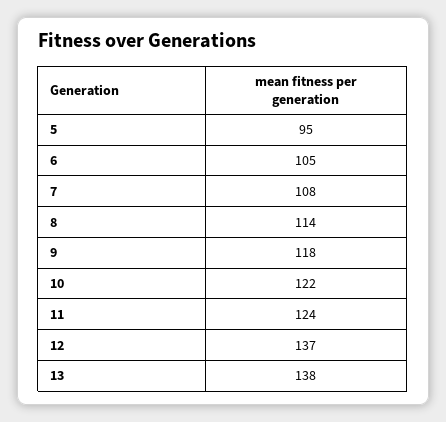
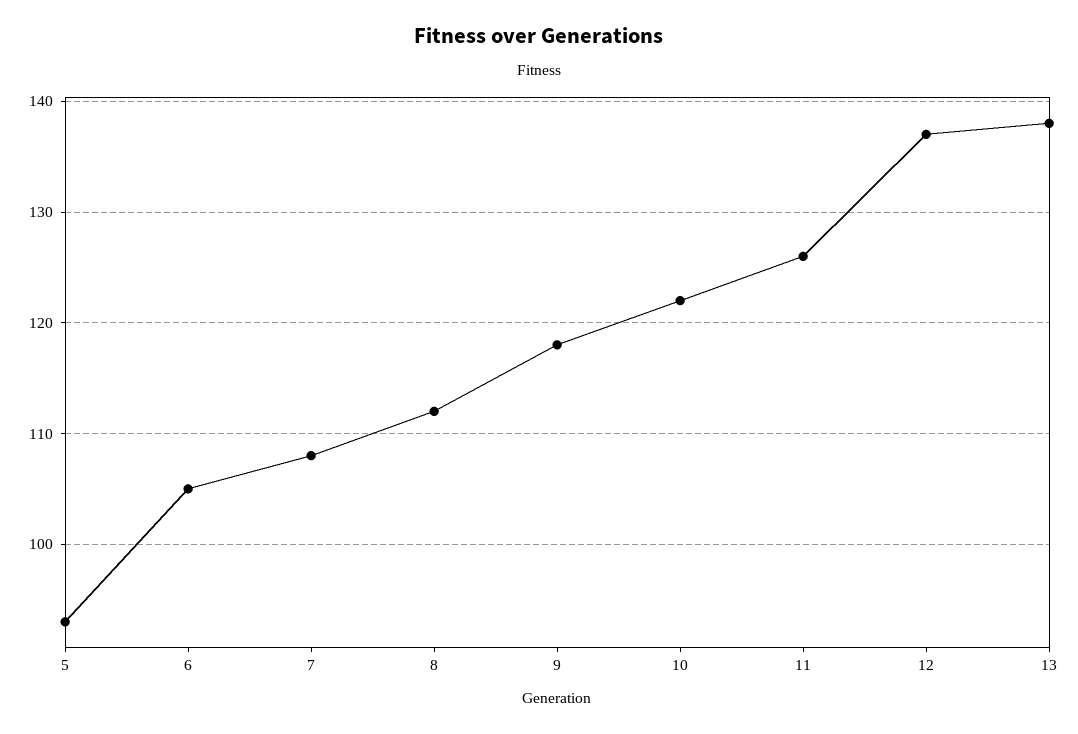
5: 95 -> 93
8: 114 -> 112
11: 124 -> 126

